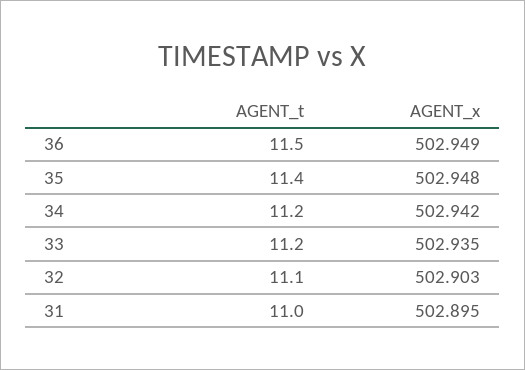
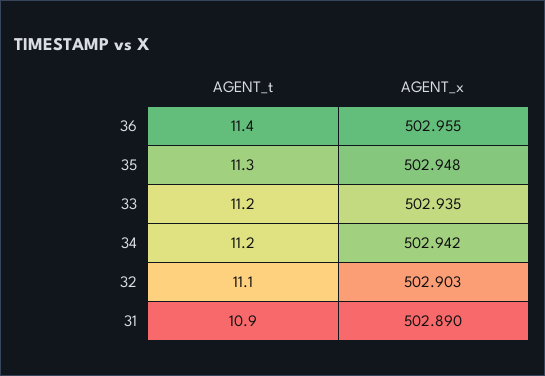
AGENT_t, 36: 11.5 -> 11.4
AGENT_x, 36: 502.949 -> 502.955
AGENT_t, 35: 11.4 -> 11.3
AGENT_t, 31: 11 -> 10.9
AGENT_x, 31: 502.895 -> 502.89

